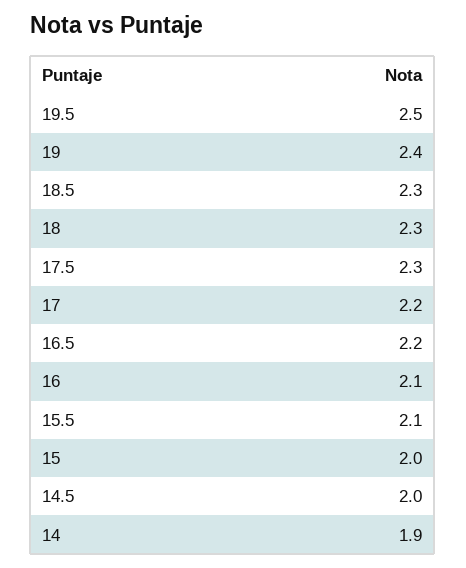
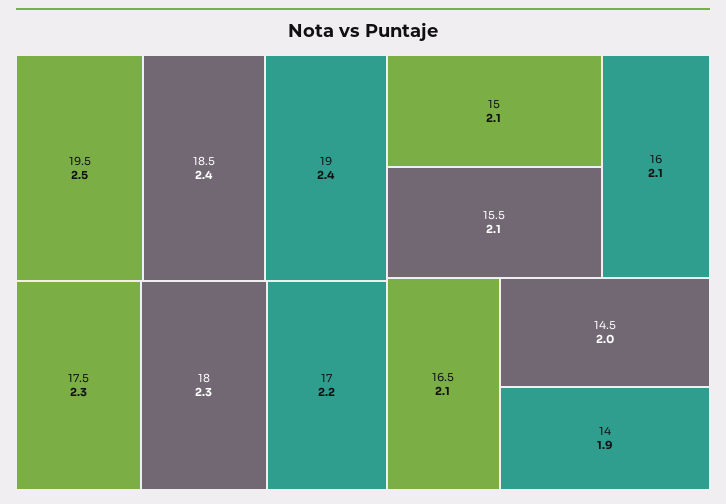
18.5: 2.3 -> 2.4
16.5: 2.2 -> 2.1
15: 2 -> 2.1

